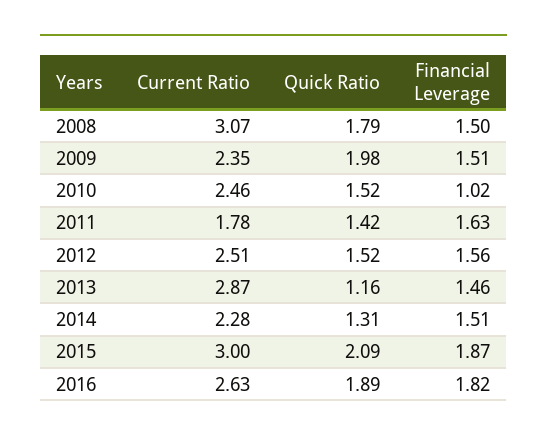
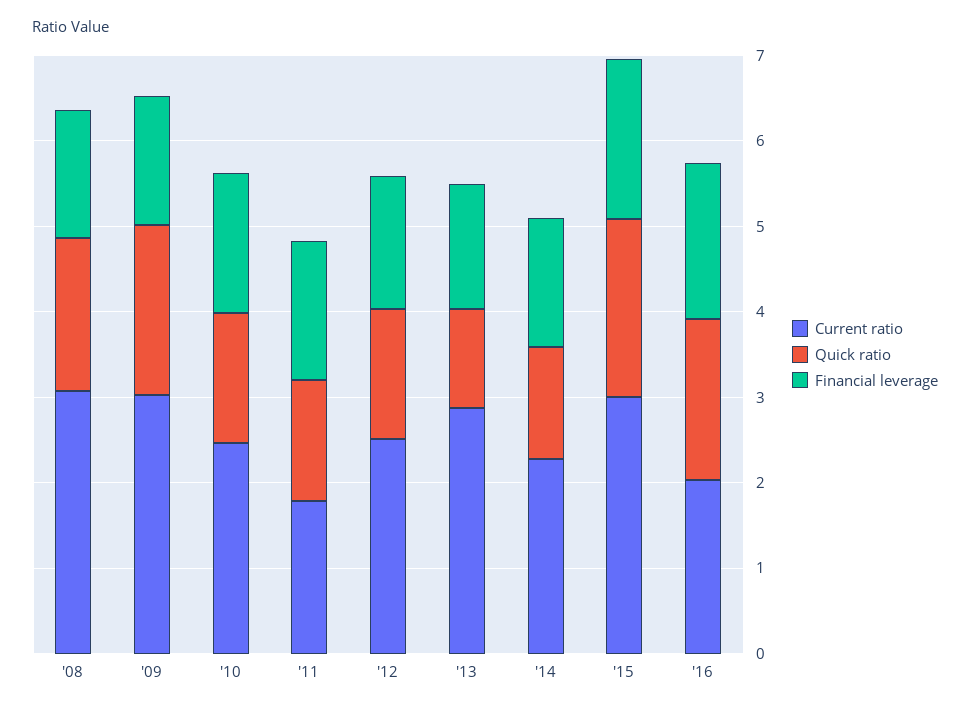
Current Ratio, 2009: 2.35 -> 3
Financial Leverage, 2010: 1.02 -> 1.6
Current Ratio, 2016: 2.63 -> 2

